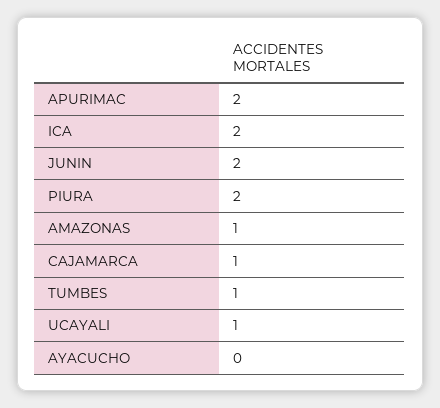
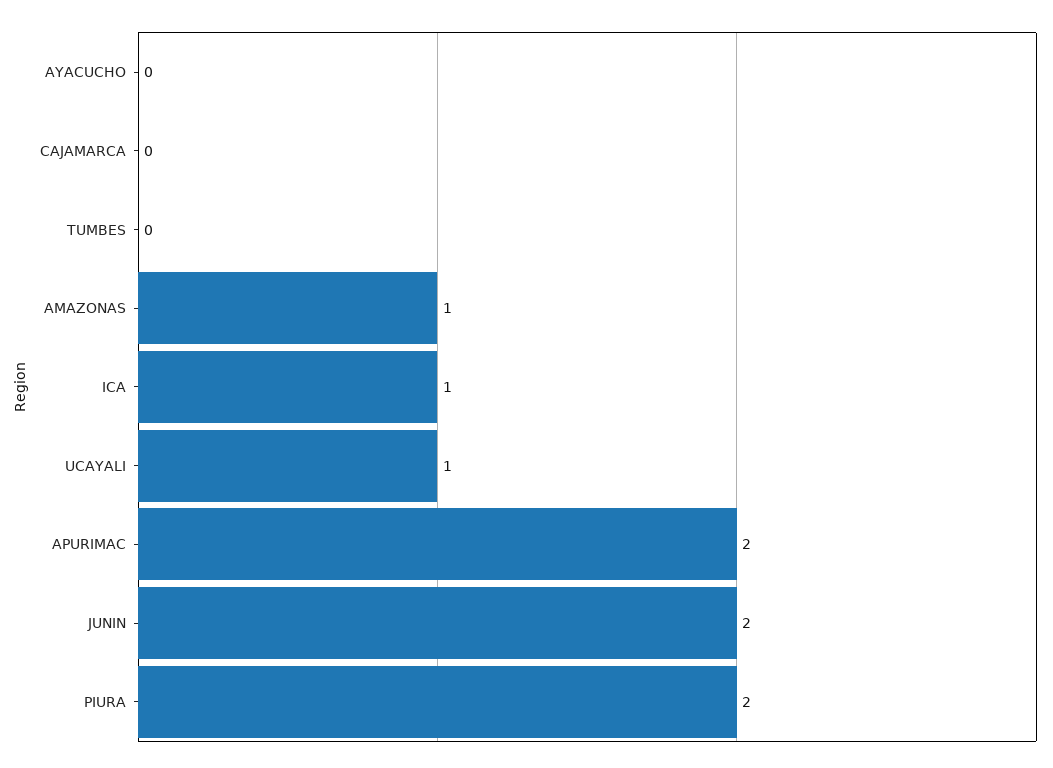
ICA: 2 -> 1
CAJAMARCA: 1 -> 0
TUMBES: 1 -> 0

